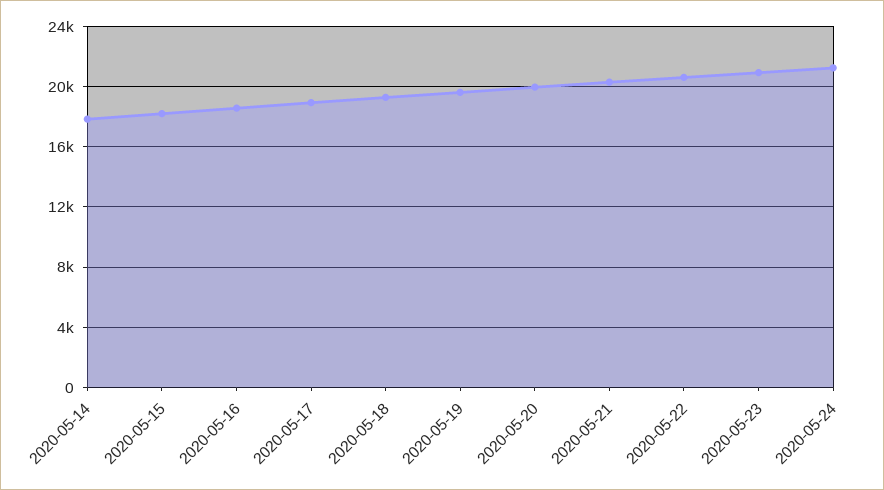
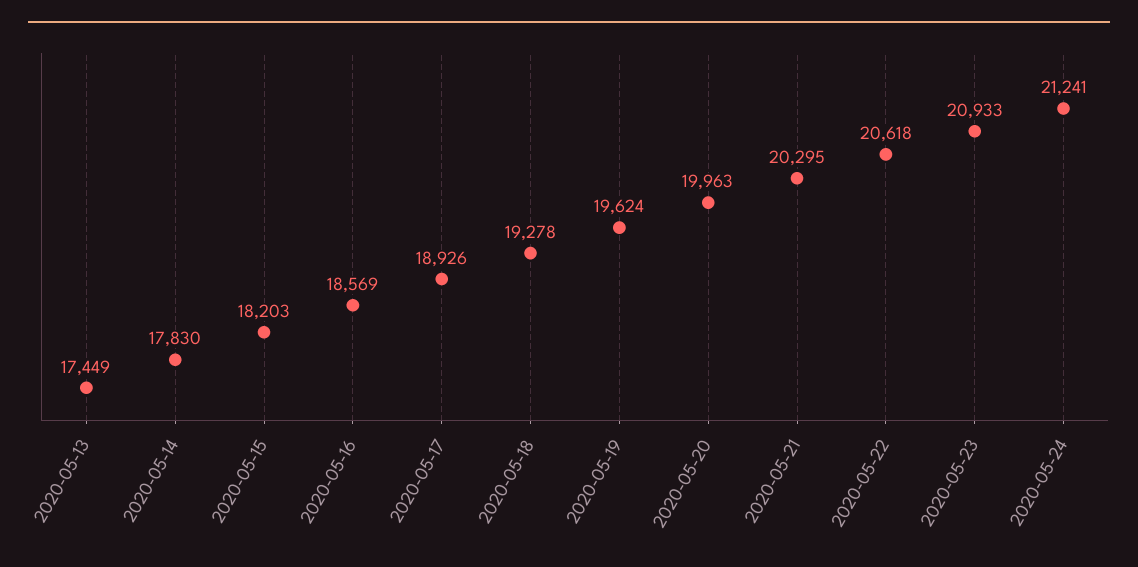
2020-05-13: none -> 17449

